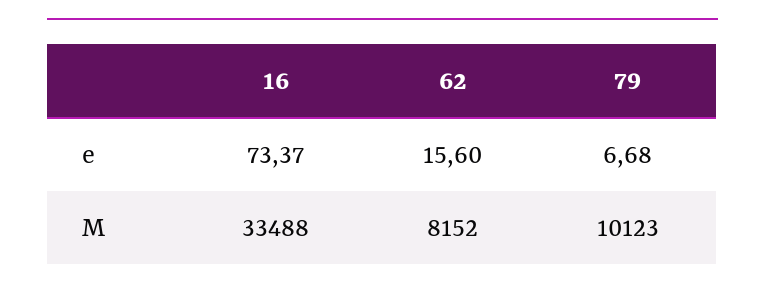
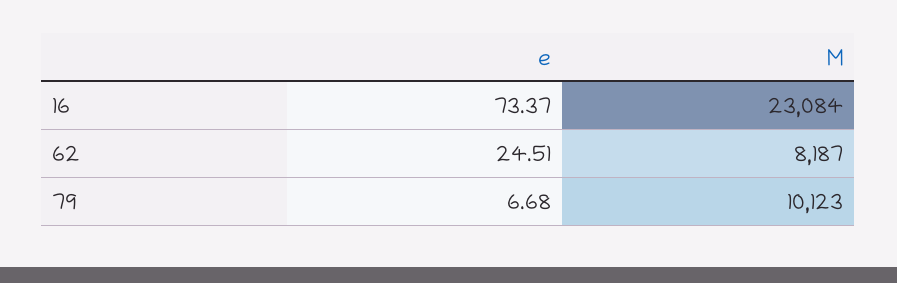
62, e: 15.6 -> 24.51
16, M: 33488 -> 23084
62, M: 8152 -> 8187

